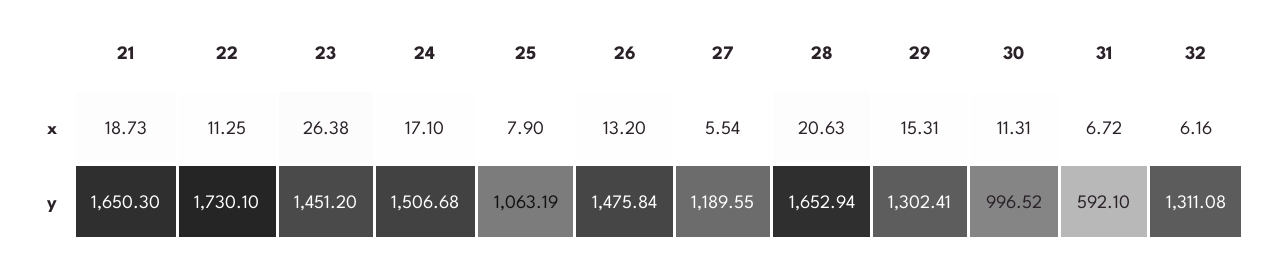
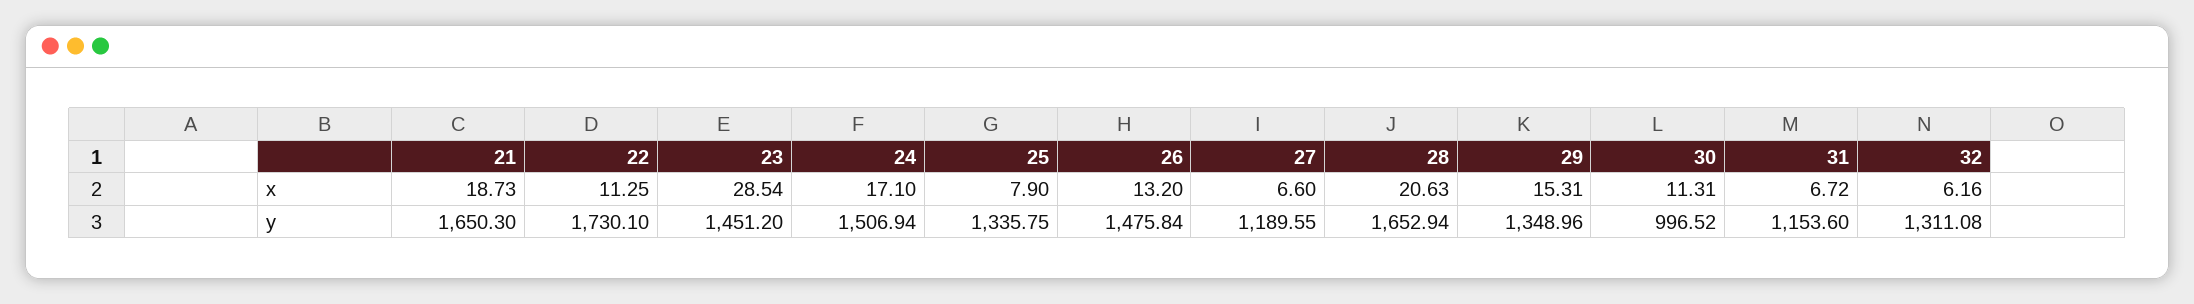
23, x: 26.38 -> 28.54
27, x: 5.54 -> 6.6
24, y: 1506.68 -> 1506.94
25, y: 1063.19 -> 1335.75
29, y: 1302.41 -> 1348.96
31, y: 592.1 -> 1153.6

